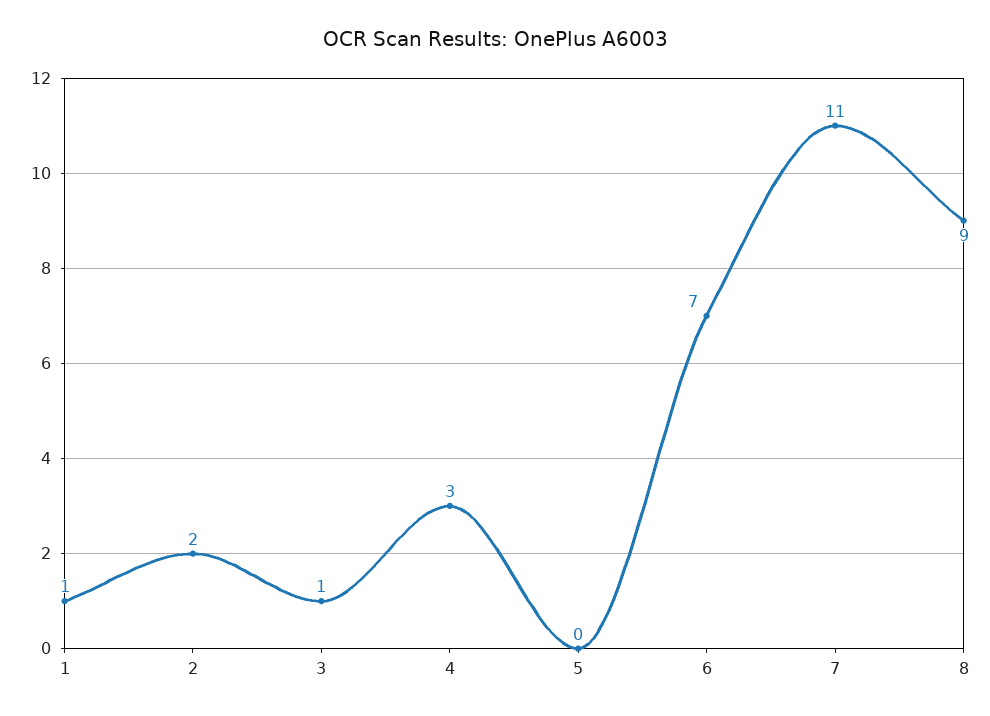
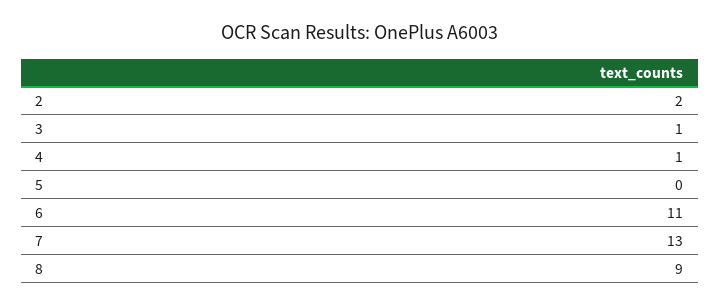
1: 1 -> none
4: 3 -> 1
6: 7 -> 11
7: 11 -> 13

